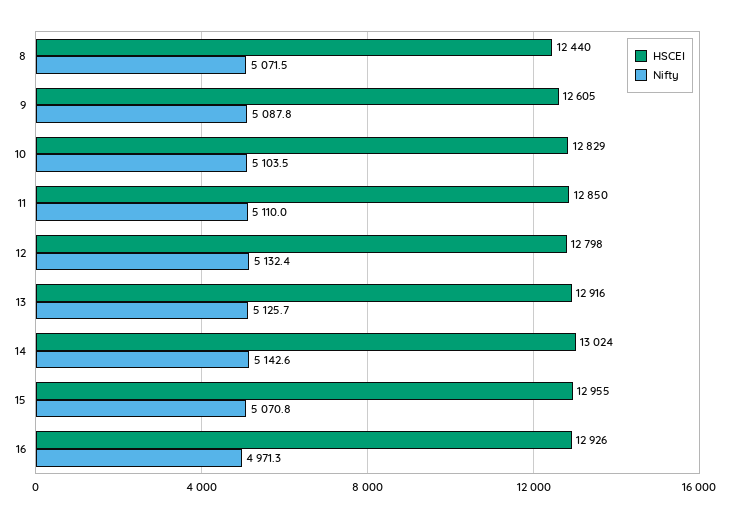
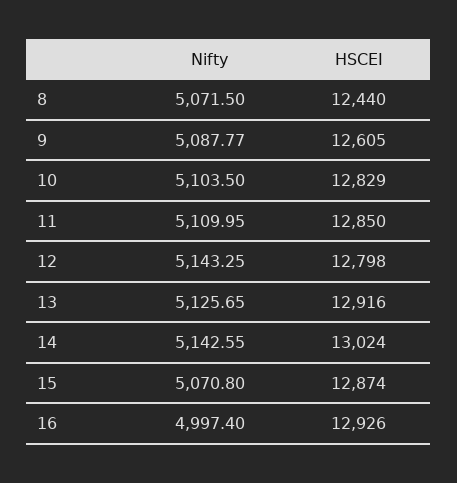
Nifty, 12: 5132.4 -> 5143.25
HSCEI, 15: 12955 -> 12874
Nifty, 16: 4971.3 -> 4997.4

